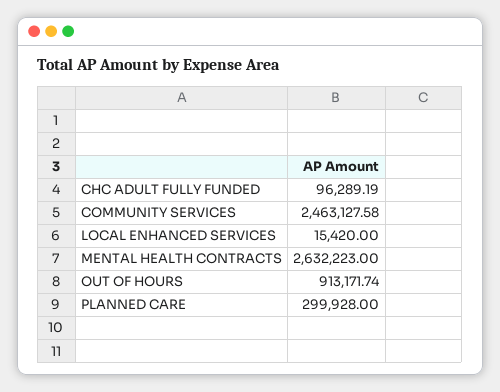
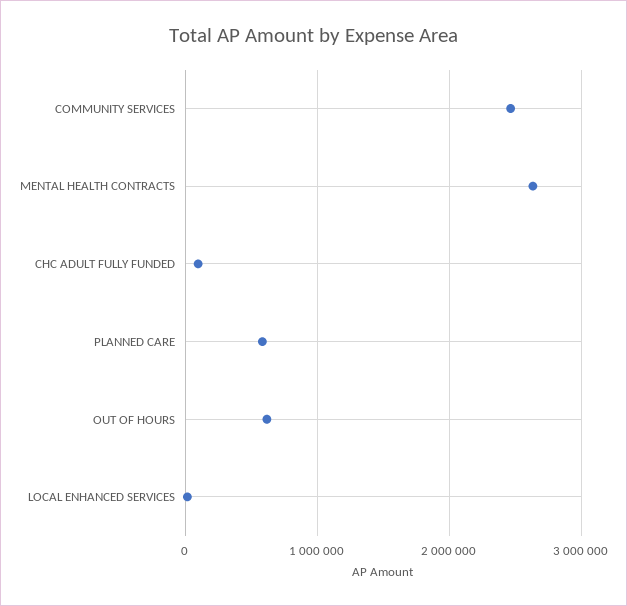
OUT OF HOURS: 913171.74 -> 600000
PLANNED CARE: 299928 -> 600000

